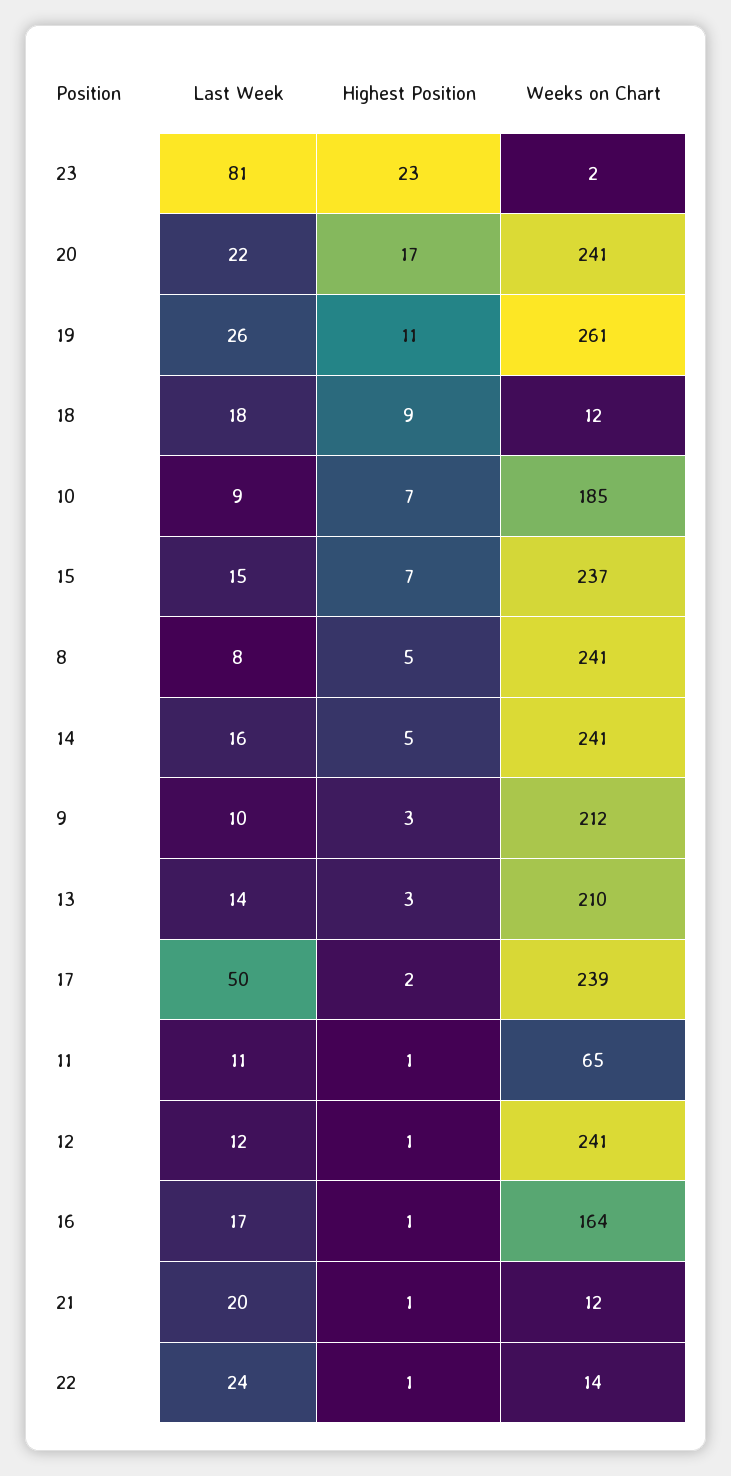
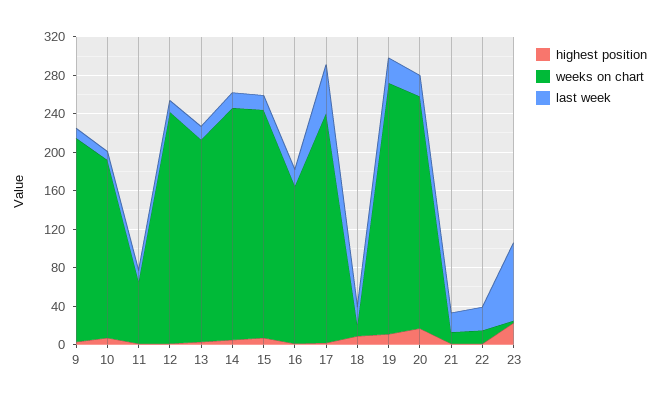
Last Week, 8: 8 -> none
Highest Position, 8: 5 -> none
Weeks on Chart, 8: 241 -> none

